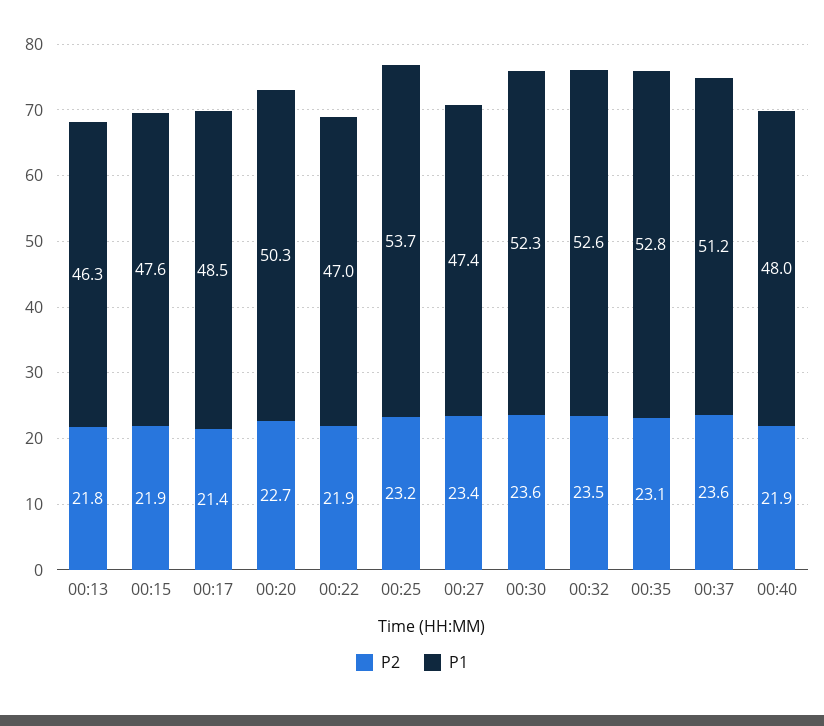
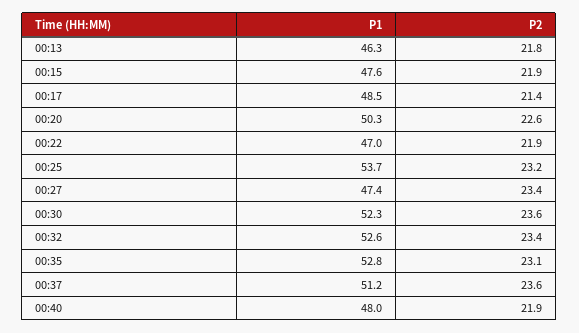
P2, 00:20: 22.7 -> 22.6
P2, 00:32: 23.5 -> 23.4

